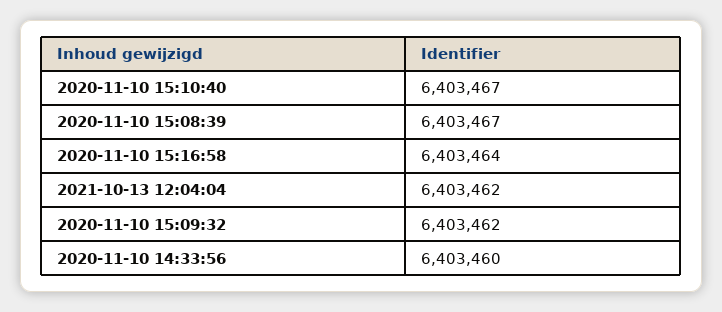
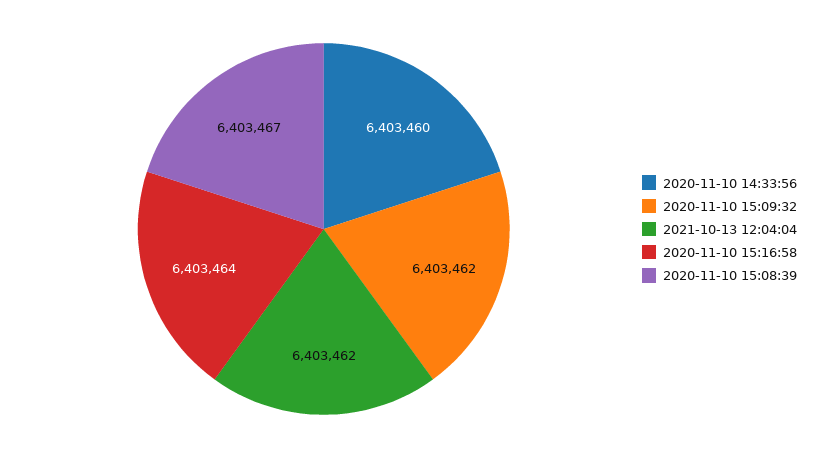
2020-11-10 15:10:40: 6403467 -> none

